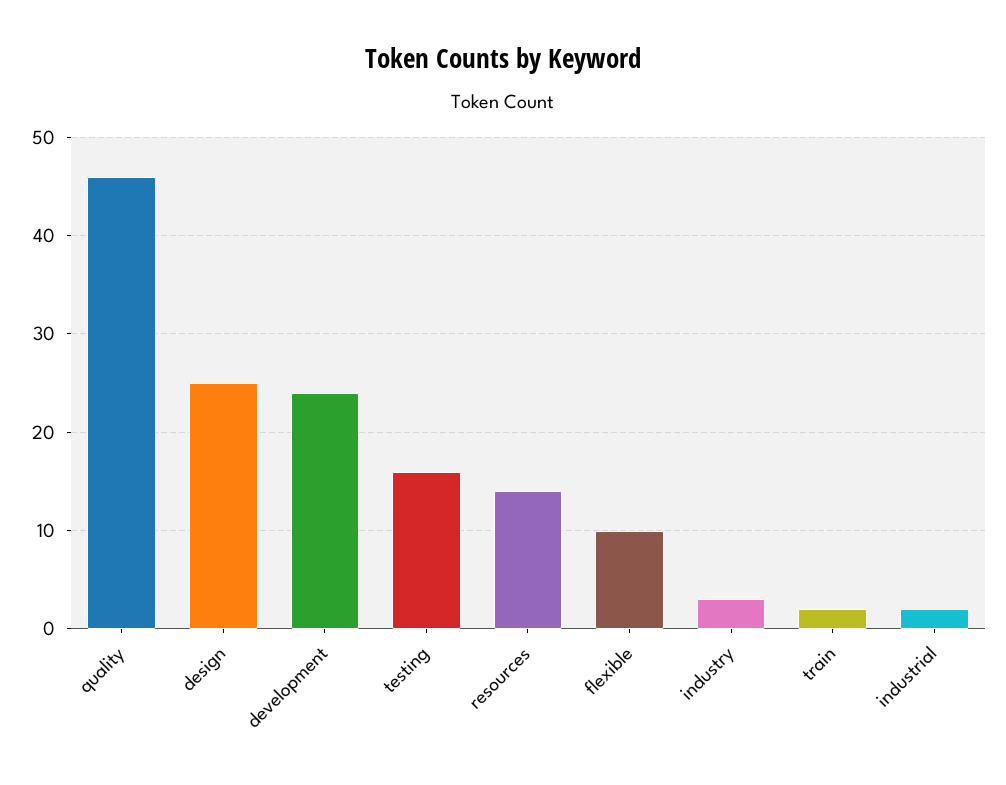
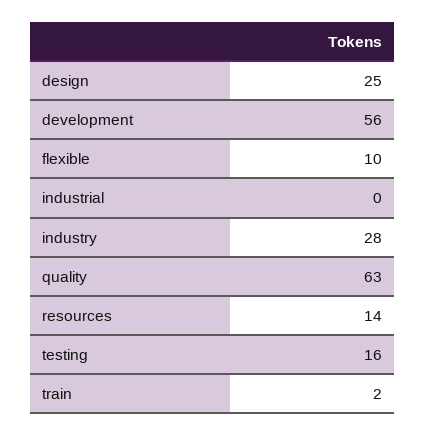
quality: 46 -> 63
development: 24 -> 56
industry: 3 -> 28
industrial: 2 -> 0

